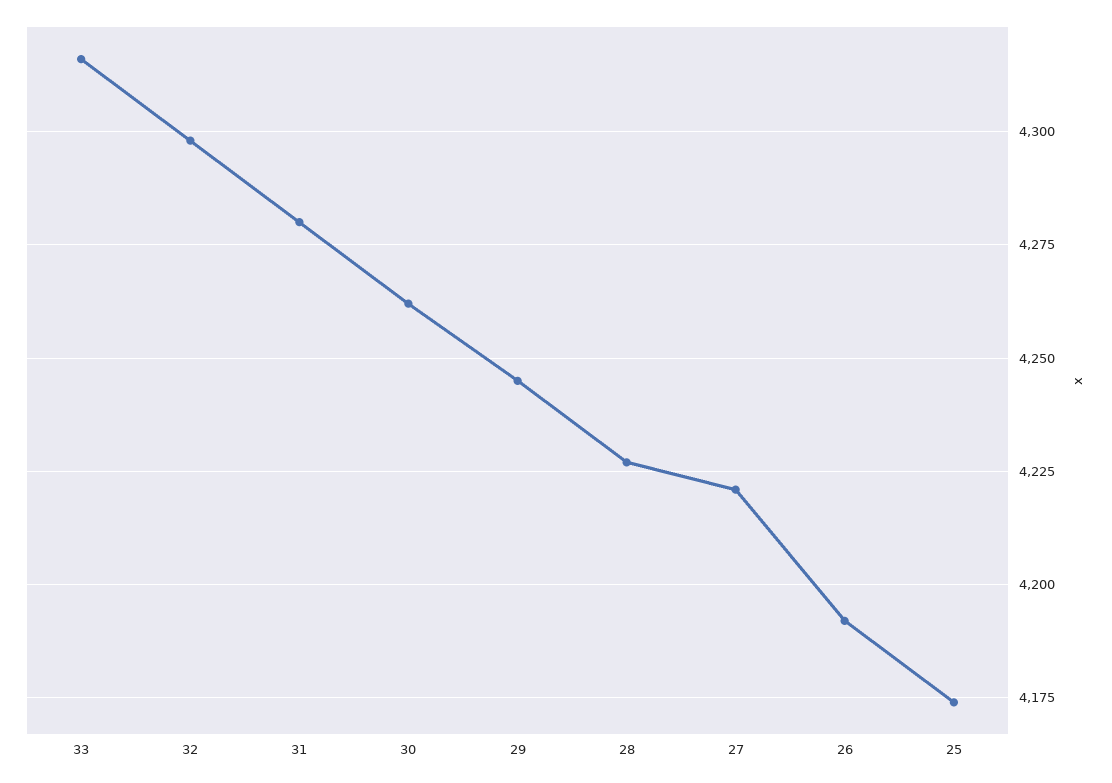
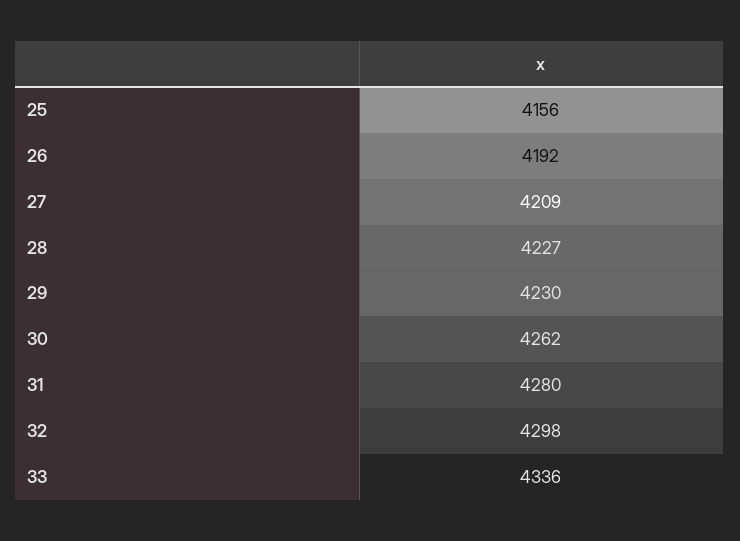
33: 4315 -> 4336
29: 4245 -> 4230
27: 4220 -> 4209
25: 4175 -> 4156

